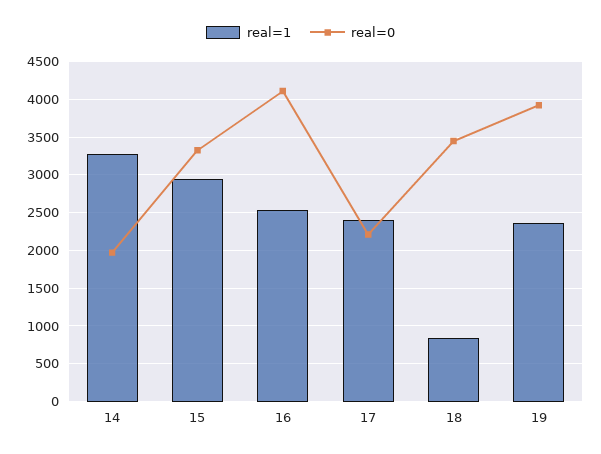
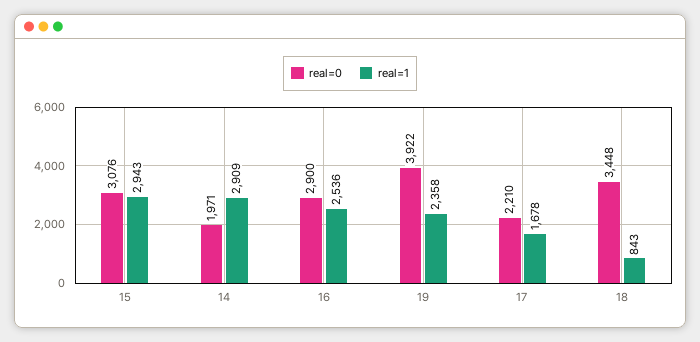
real=1, 14: 3300 -> 2909
real=0, 15: 3300 -> 3076
real=0, 16: 4100 -> 2900
real=1, 17: 2400 -> 1678

